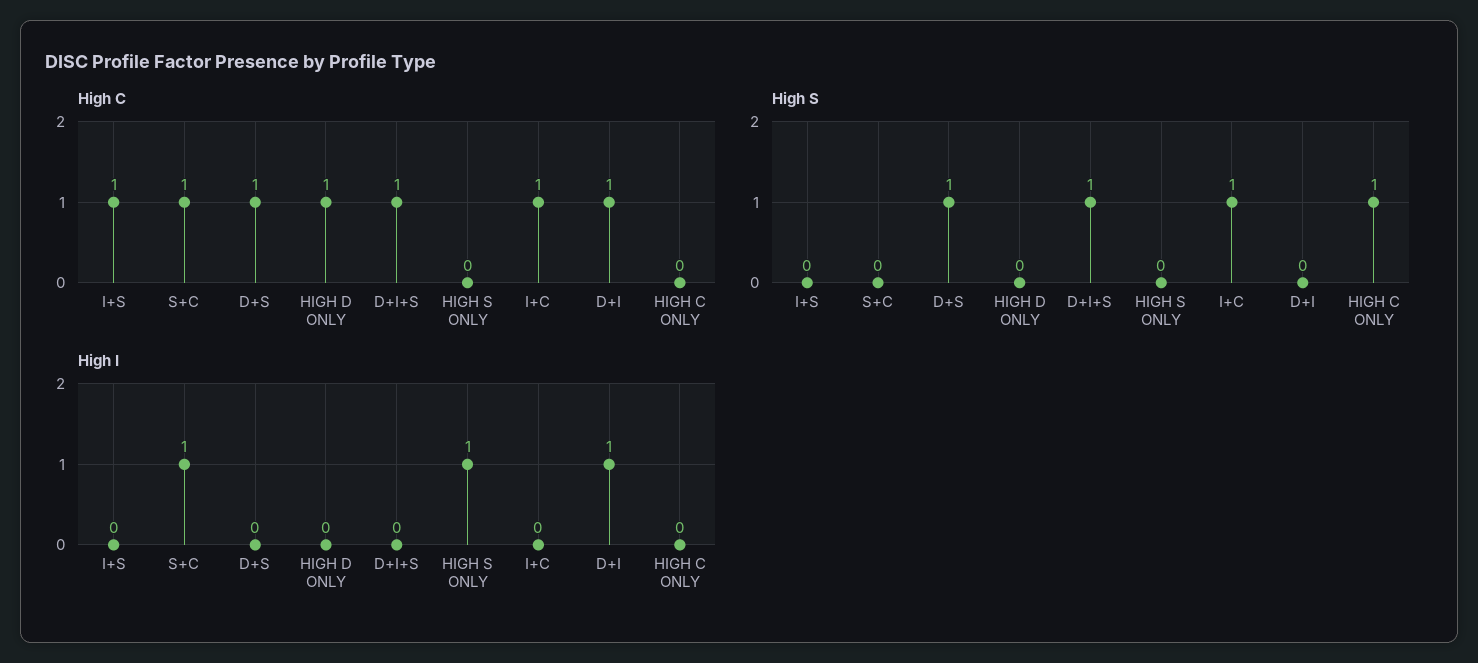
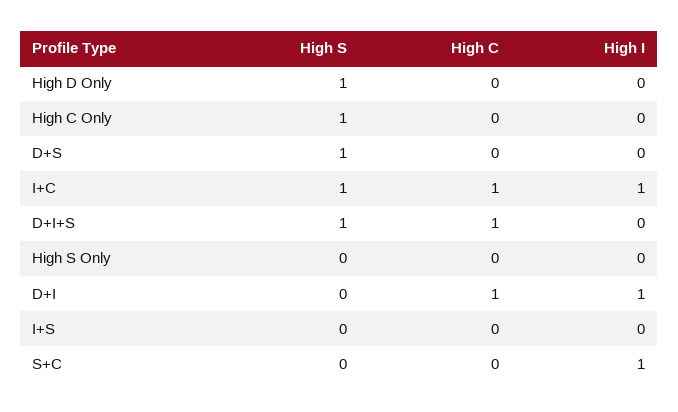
High C, I+S: 1 -> 0
High C, S+C: 1 -> 0
High C, D+S: 1 -> 0
High C, HIGH D ONLY: 1 -> 0
High S, HIGH D ONLY: 0 -> 1
High I, HIGH S ONLY: 1 -> 0
High I, I+C: 0 -> 1

